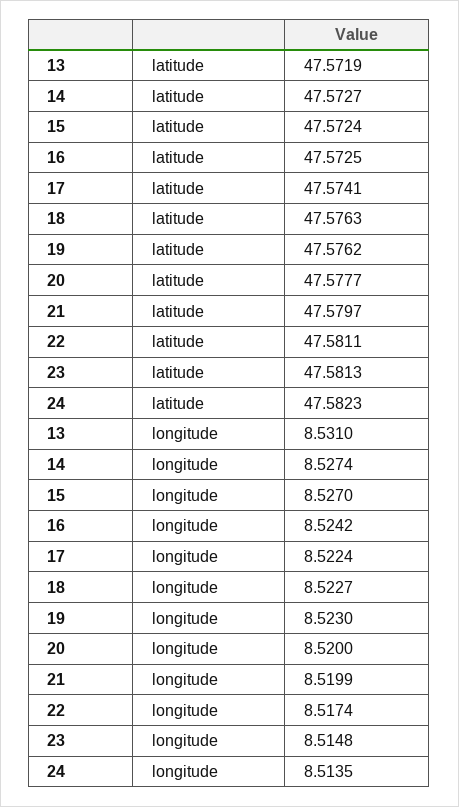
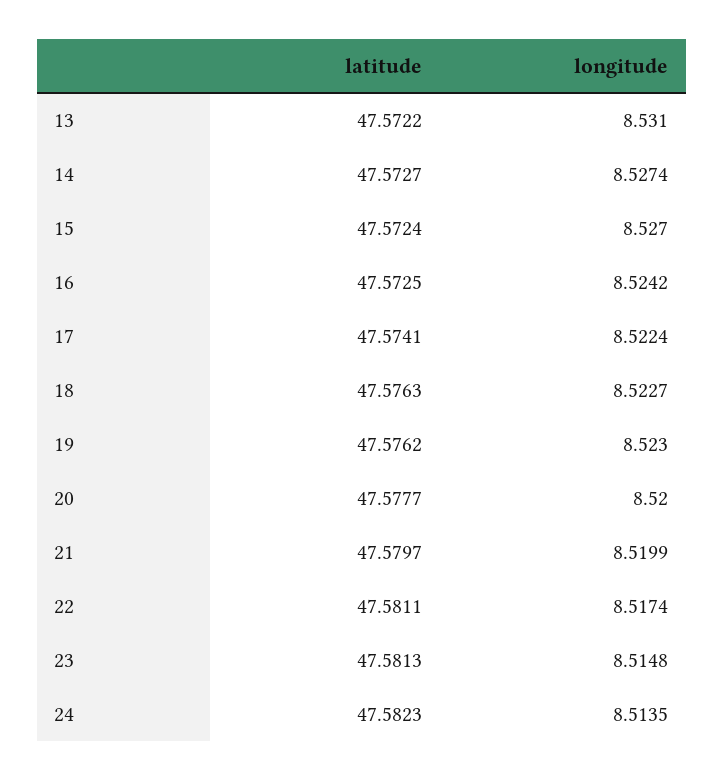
13, latitude: 47.5719 -> 47.5722

